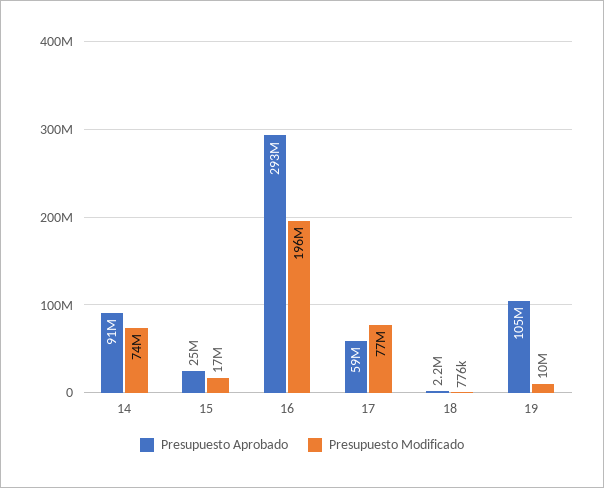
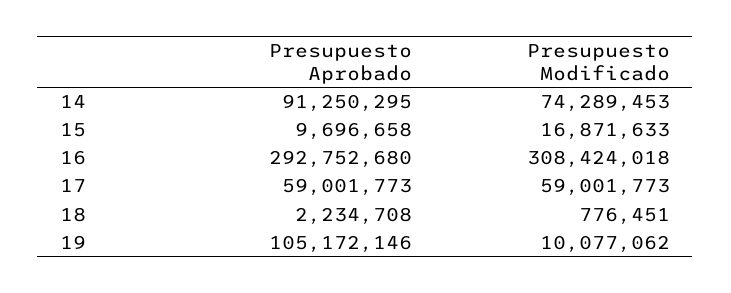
Presupuesto Aprobado, 15: 25000000 -> 9696658
Presupuesto Modificado, 16: 196000000 -> 308424018
Presupuesto Modificado, 17: 77000000 -> 59001773

